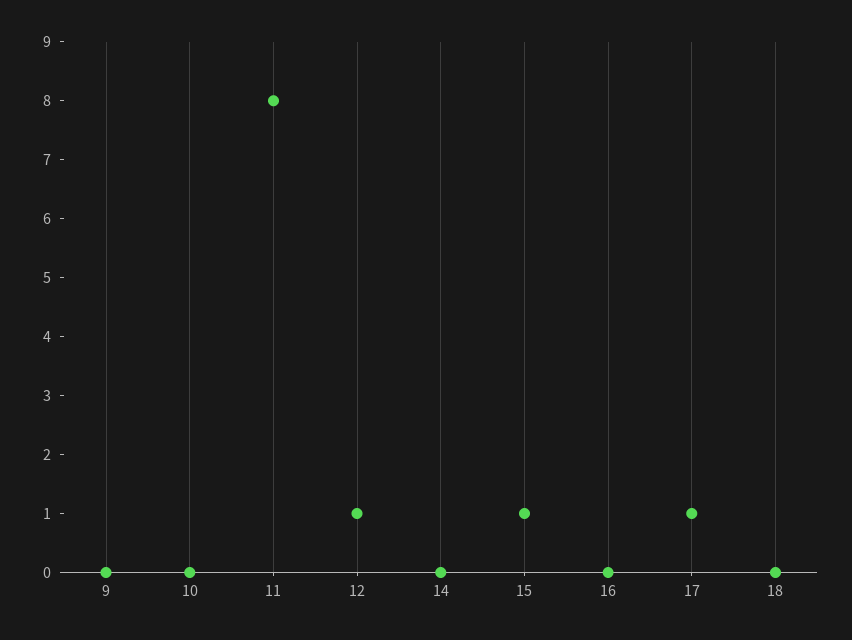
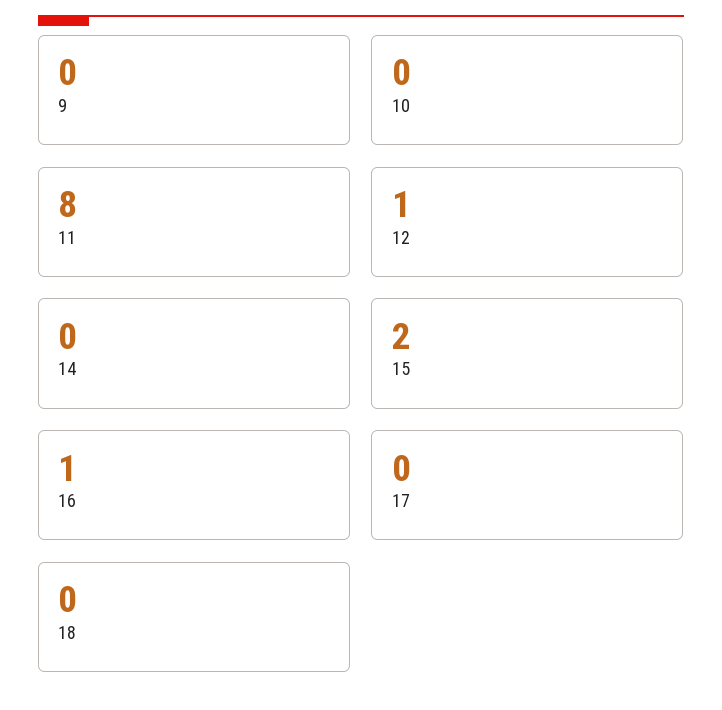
15: 1 -> 2
16: 0 -> 1
17: 1 -> 0

